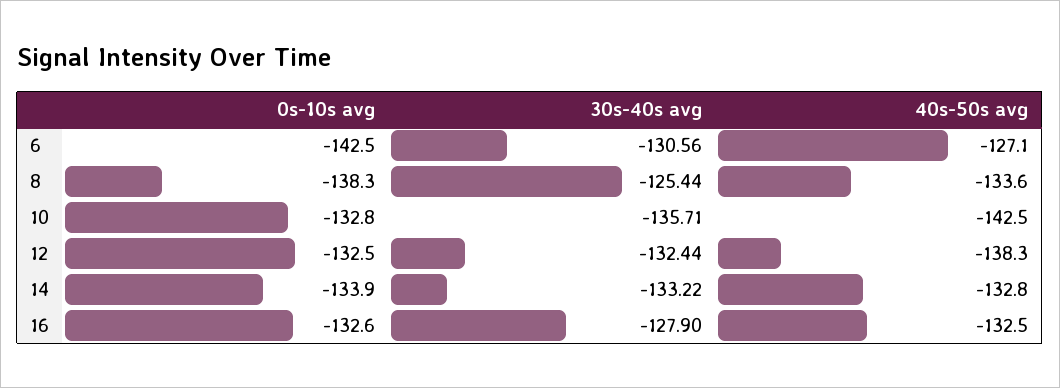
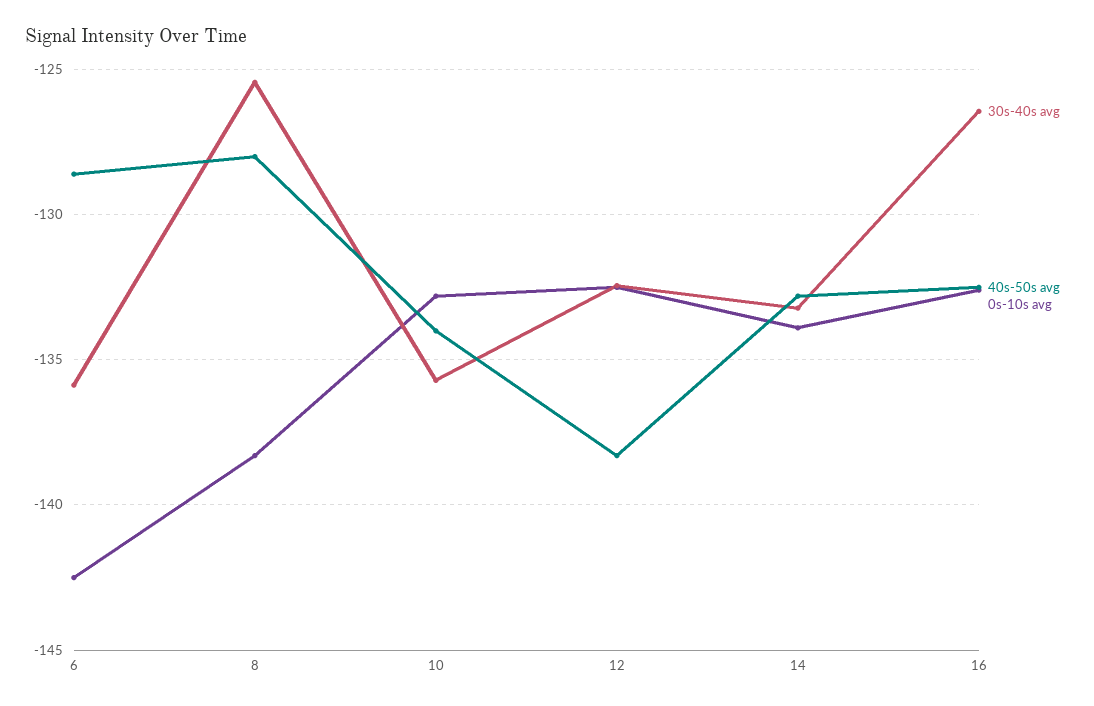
30s-40s avg, 6: -130.56 -> -136
40s-50s avg, 6: -127.1 -> -128.5
40s-50s avg, 8: -133.6 -> -128
40s-50s avg, 10: -142.5 -> -134
30s-40s avg, 16: -127.9 -> -126.5

